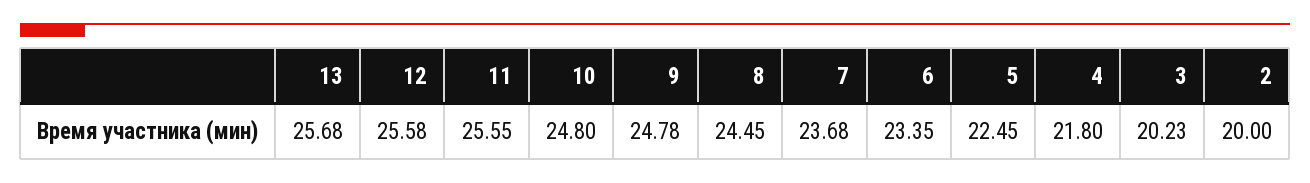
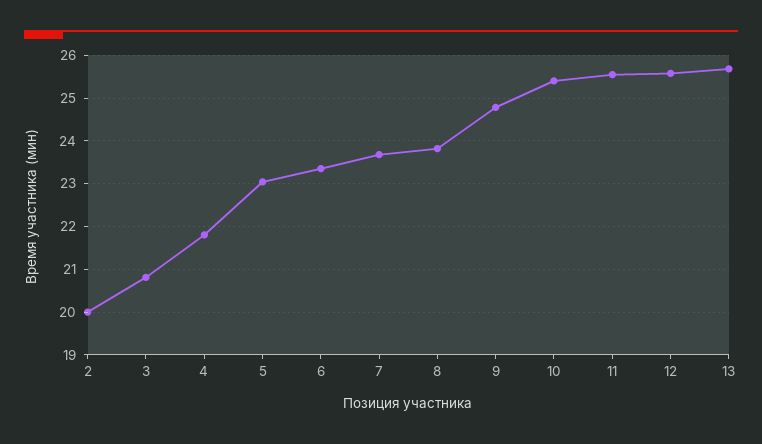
10: 24.8 -> 25.4
8: 24.45 -> 23.8
5: 22.45 -> 23
3: 20.23 -> 20.8

